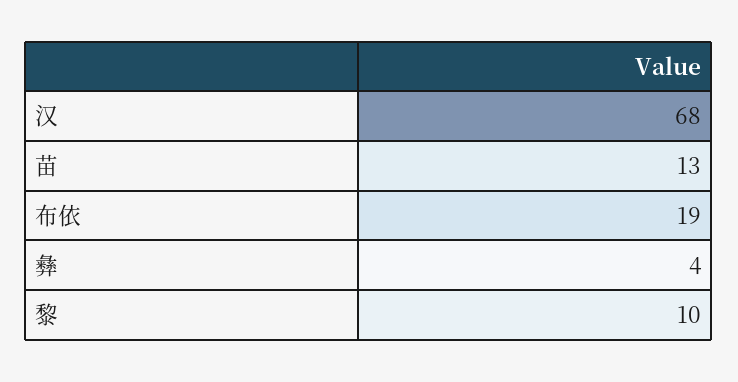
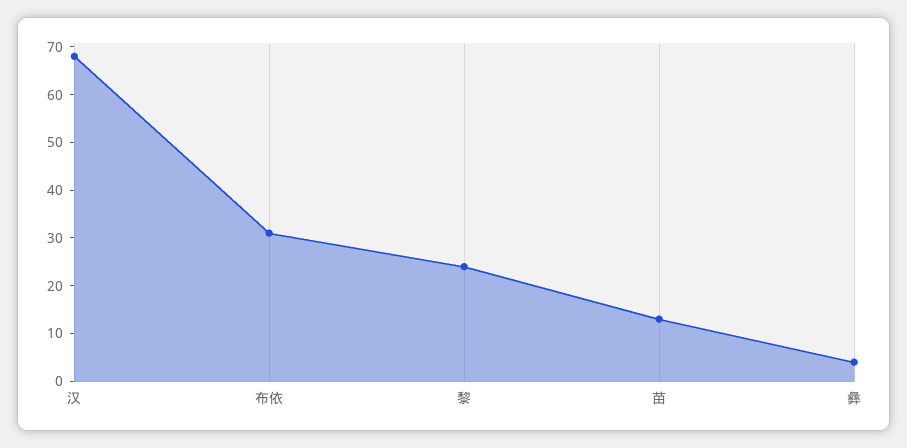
布依: 19 -> 30
黎: 10 -> 25

